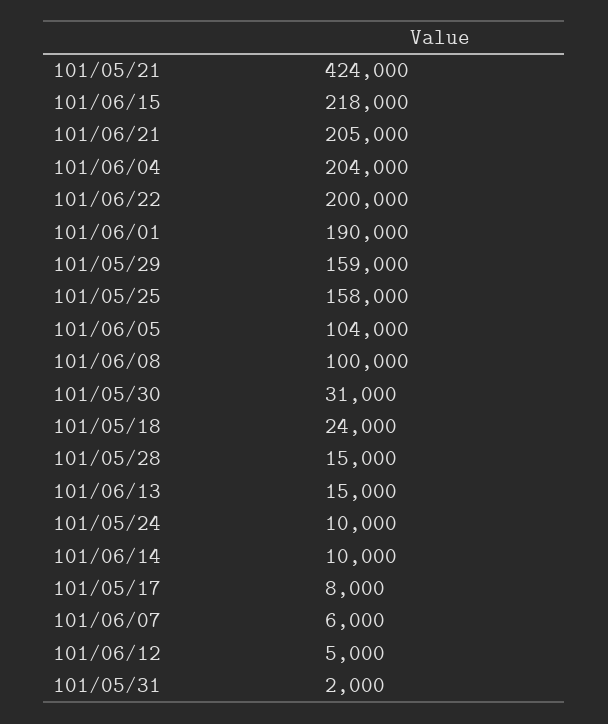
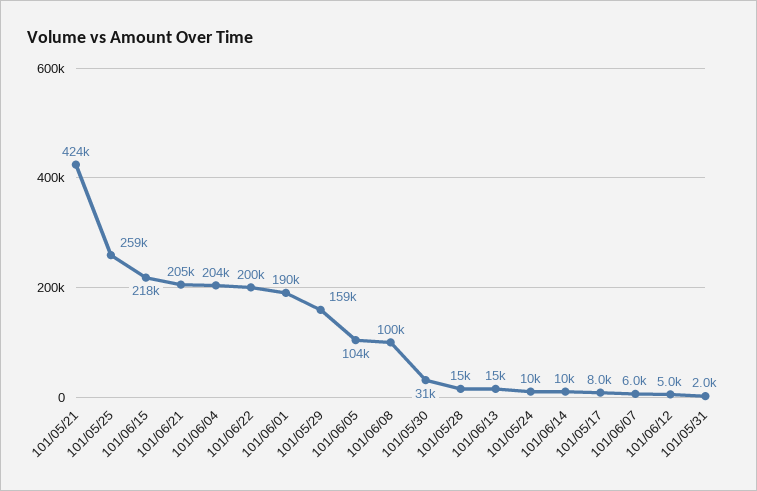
101/05/25: 158000 -> 259000
101/05/18: 24000 -> none

